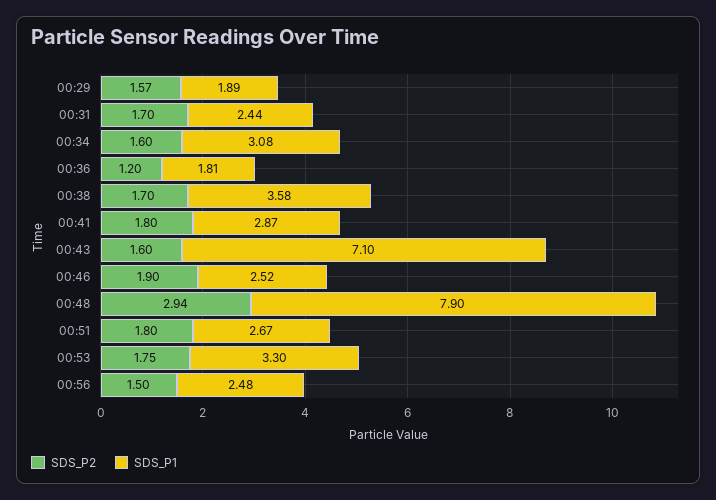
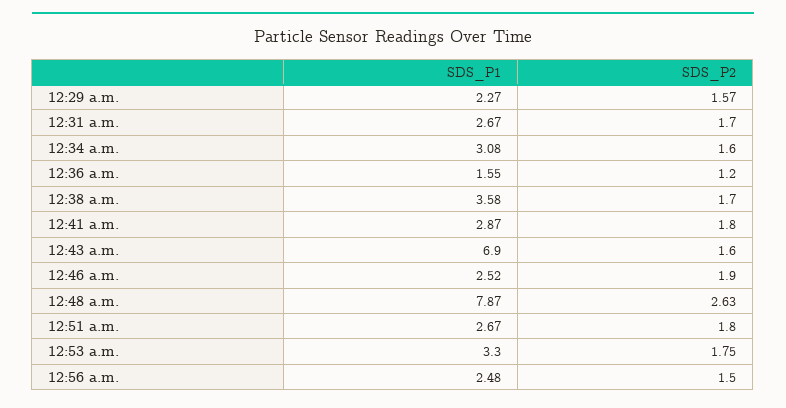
SDS_P1, 00:29: 1.89 -> 2.27
SDS_P1, 00:31: 2.44 -> 2.67
SDS_P1, 00:36: 1.81 -> 1.55
SDS_P1, 00:43: 7.1 -> 6.9
SDS_P2, 00:48: 2.94 -> 2.63
SDS_P1, 00:48: 7.9 -> 7.87

